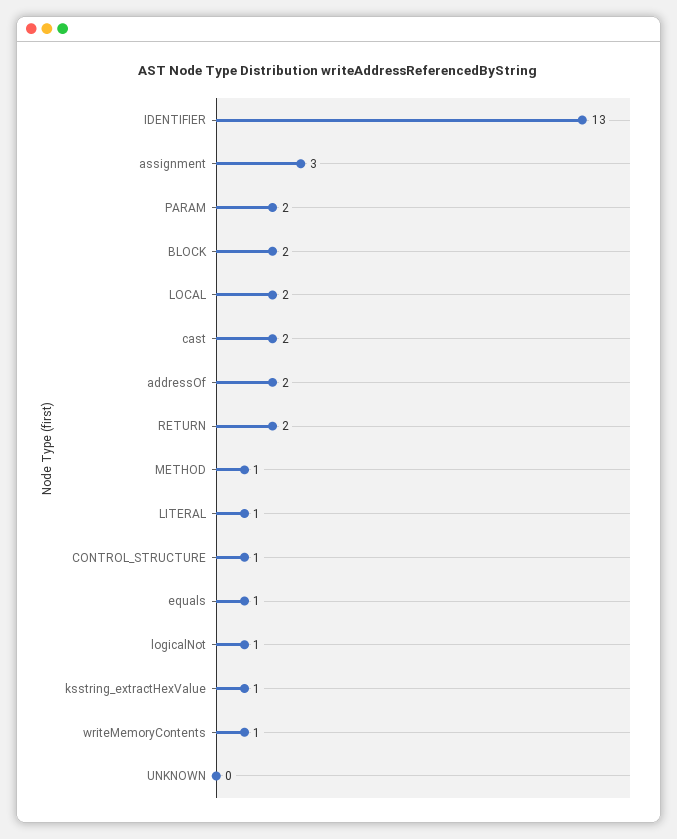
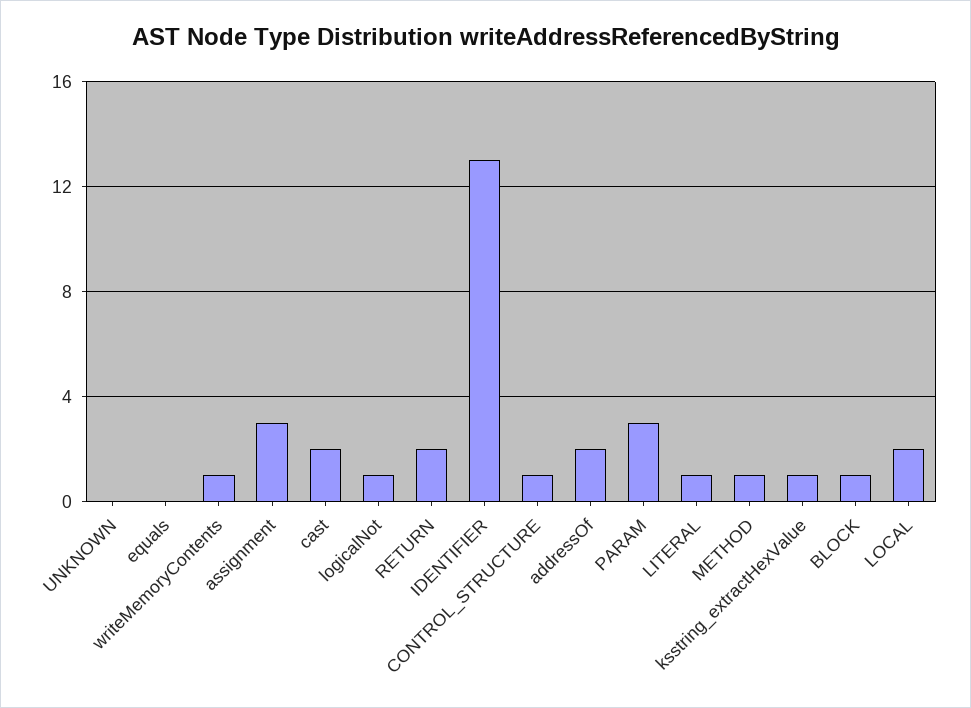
PARAM: 2 -> 3
BLOCK: 2 -> 1
equals: 1 -> 0

